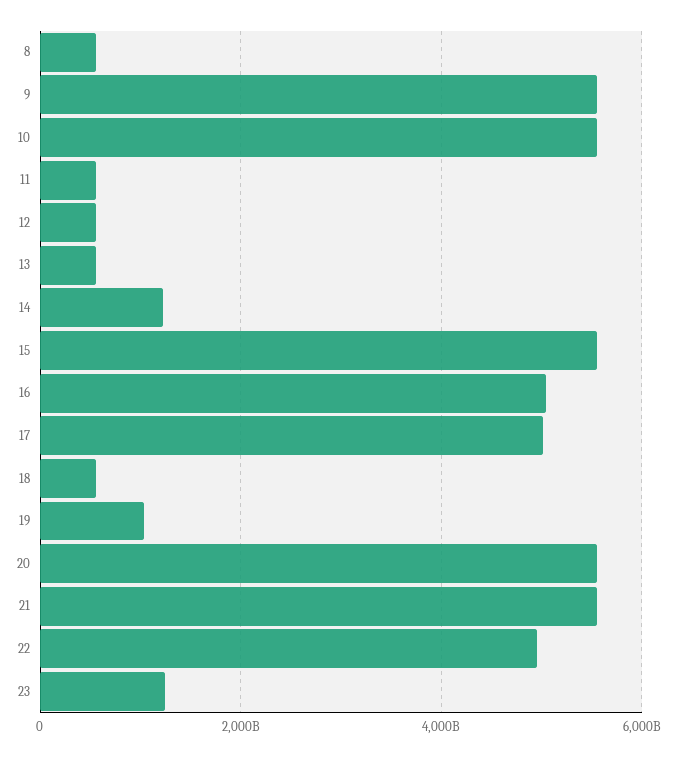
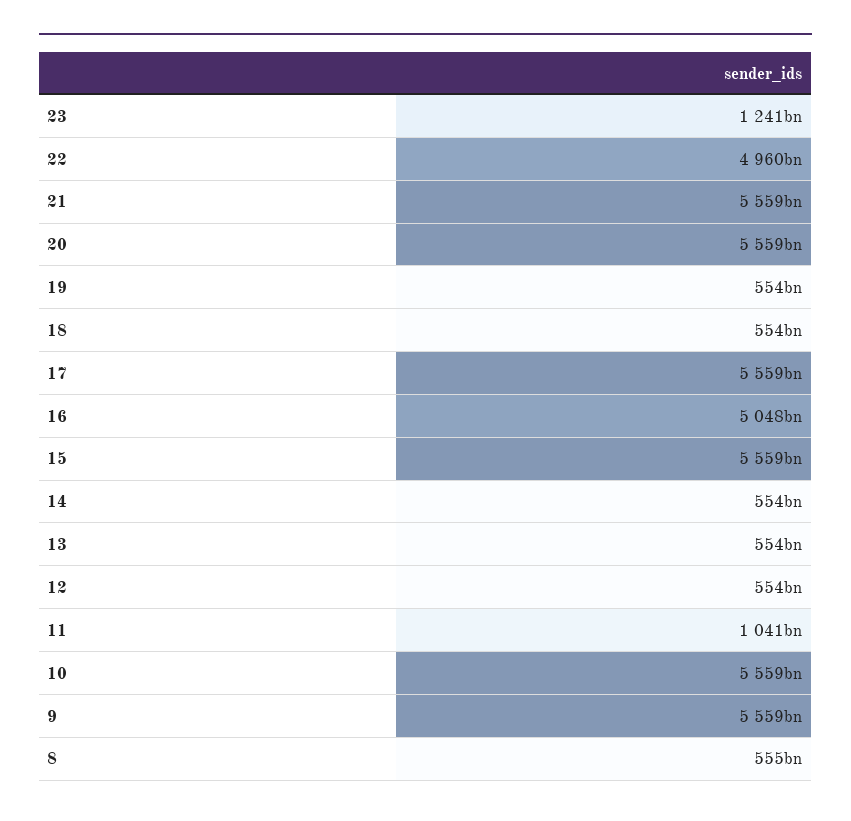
11: 600000000000 -> 1041000000000
14: 1200000000000 -> 554000000000
17: 5000000000000 -> 5559000000000
19: 1000000000000 -> 554000000000

